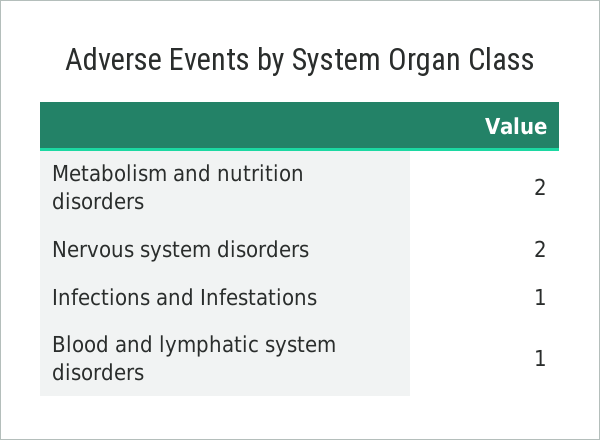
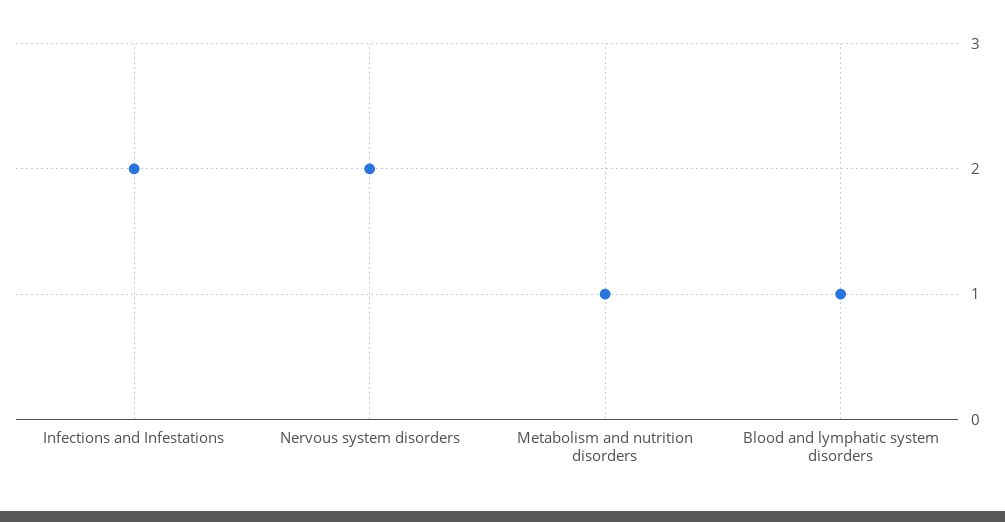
Metabolism and nutrition disorders: 2 -> 1
Infections and Infestations: 1 -> 2

